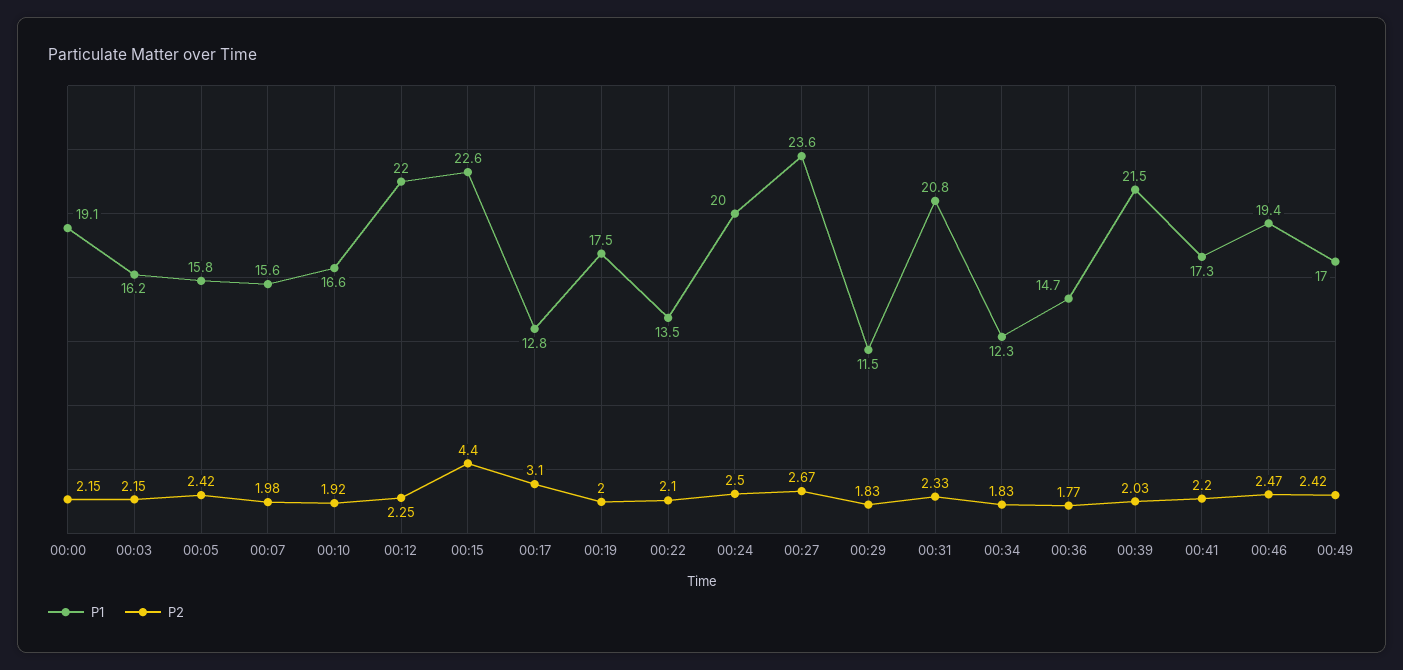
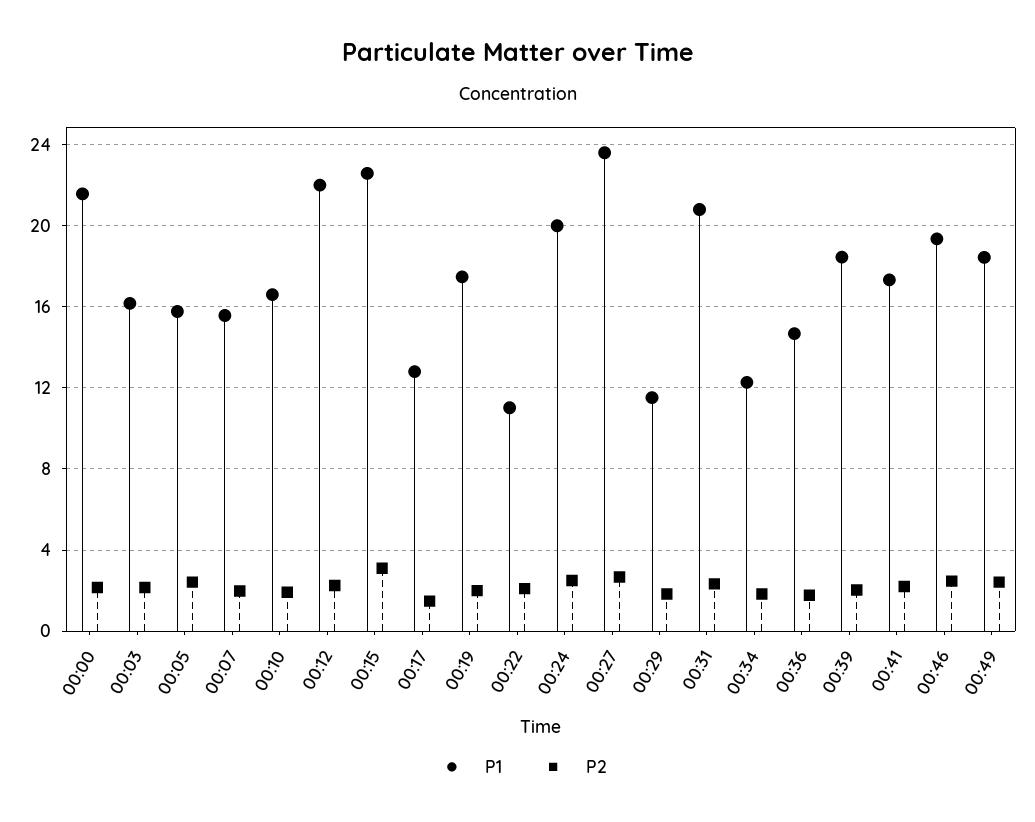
P1, 00:00: 19.1 -> 21.5
P2, 00:15: 4.4 -> 3
P2, 00:17: 3.1 -> 1.5
P1, 00:22: 13.5 -> 11
P1, 00:39: 21.5 -> 18.5
P1, 00:49: 17 -> 18.5

